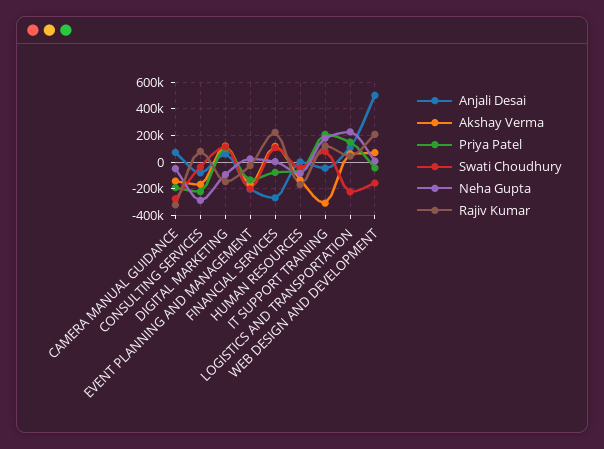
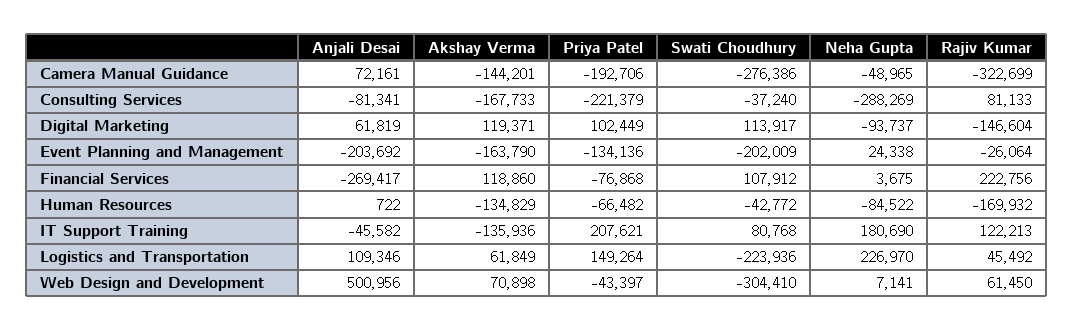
Akshay Verma, IT SUPPORT TRAINING: -300000 -> -135936
Swati Choudhury, WEB DESIGN AND DEVELOPMENT: -150000 -> -304410
Rajiv Kumar, WEB DESIGN AND DEVELOPMENT: 200000 -> 61450

